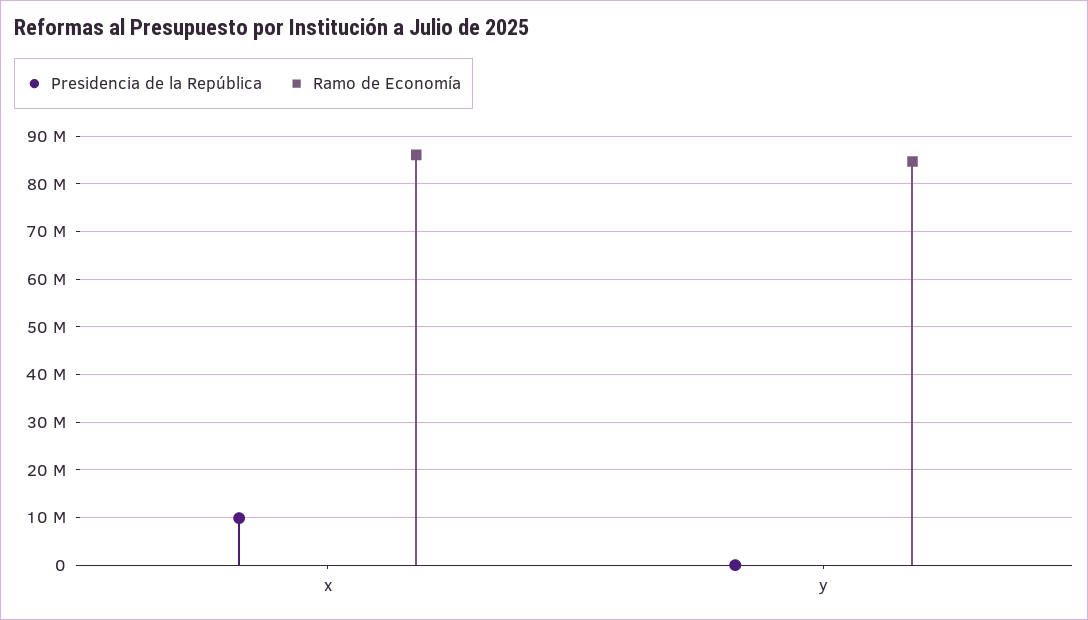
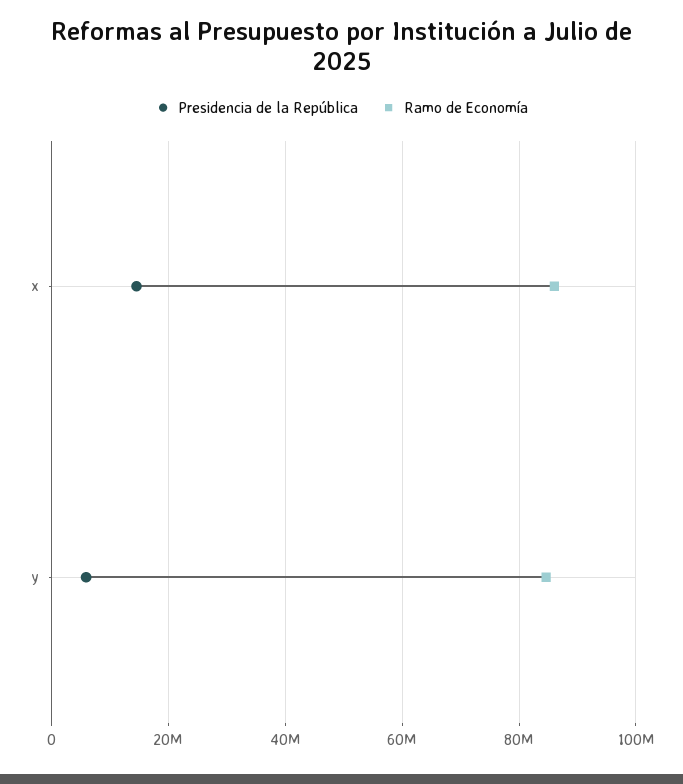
Presidencia de la República, x: 10000000 -> 14000000
Presidencia de la República, y: 0 -> 6000000

